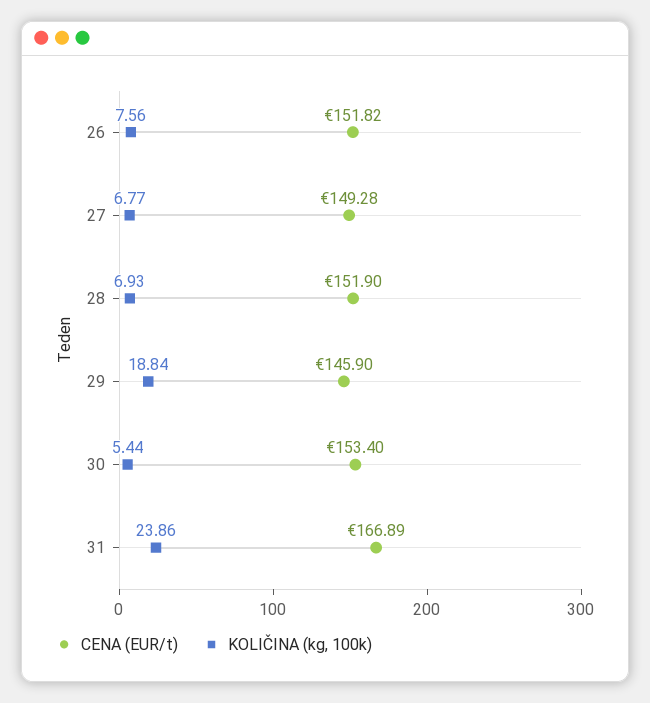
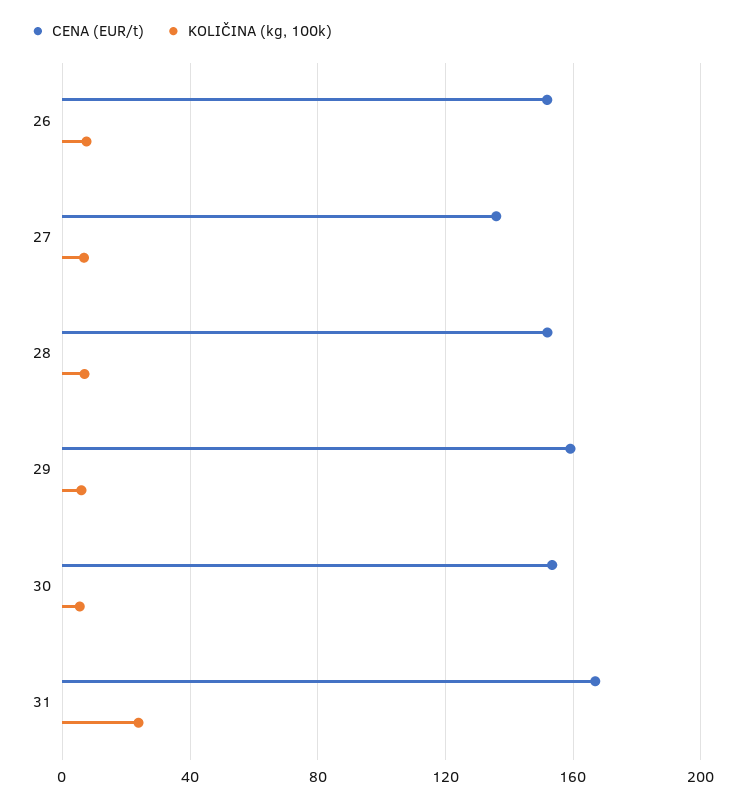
CENA (EUR/t), 27: 149.28 -> 135
CENA (EUR/t), 29: 145.9 -> 160
KOLIČINA (kg, 100k), 29: 18.84 -> 5

